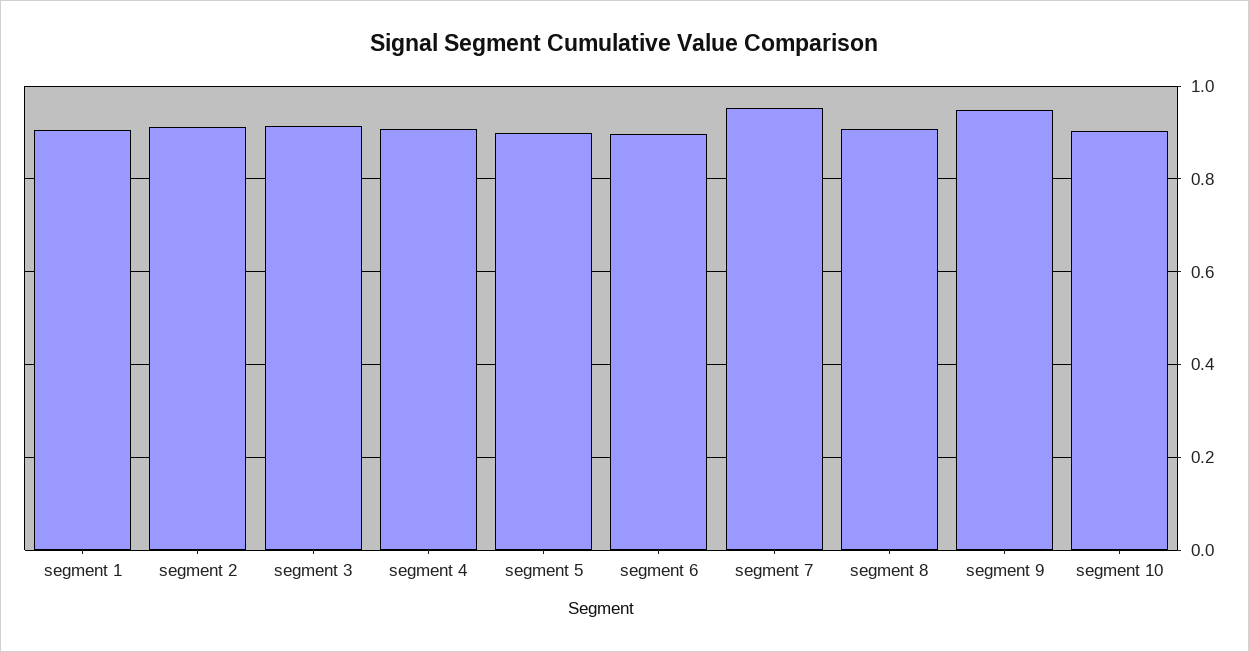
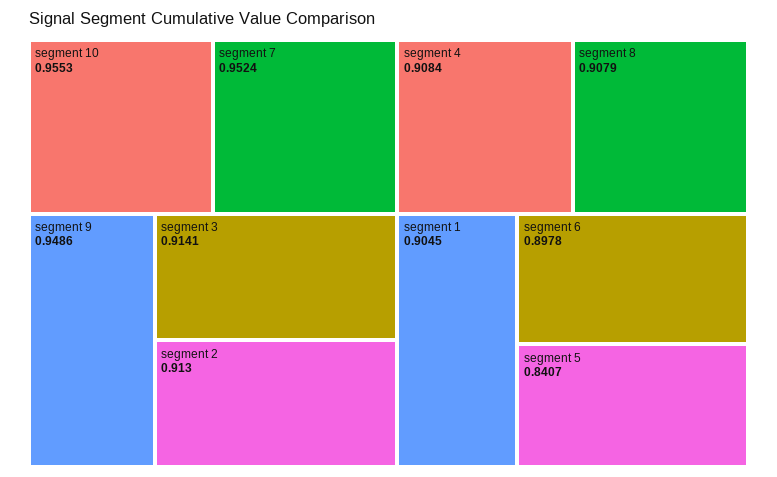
segment 5: 0.9 -> 0.8407
segment 10: 0.9 -> 0.9553

